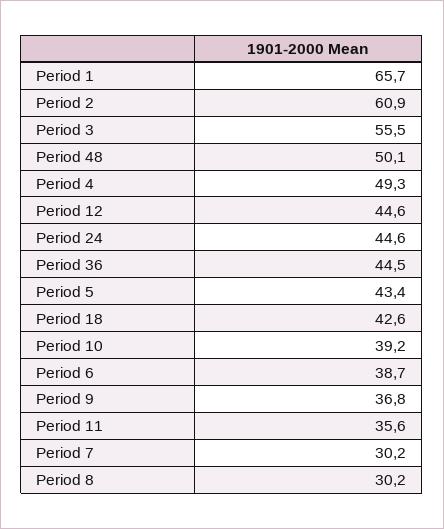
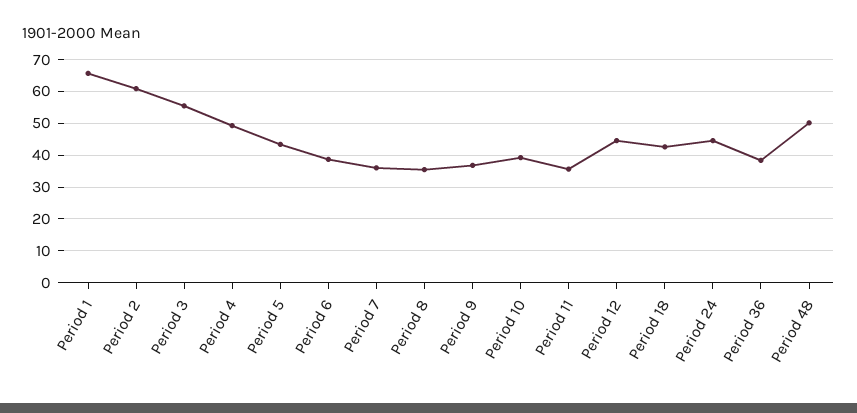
Period 36: 44.5 -> 38
Period 7: 30.2 -> 36
Period 8: 30.2 -> 36

